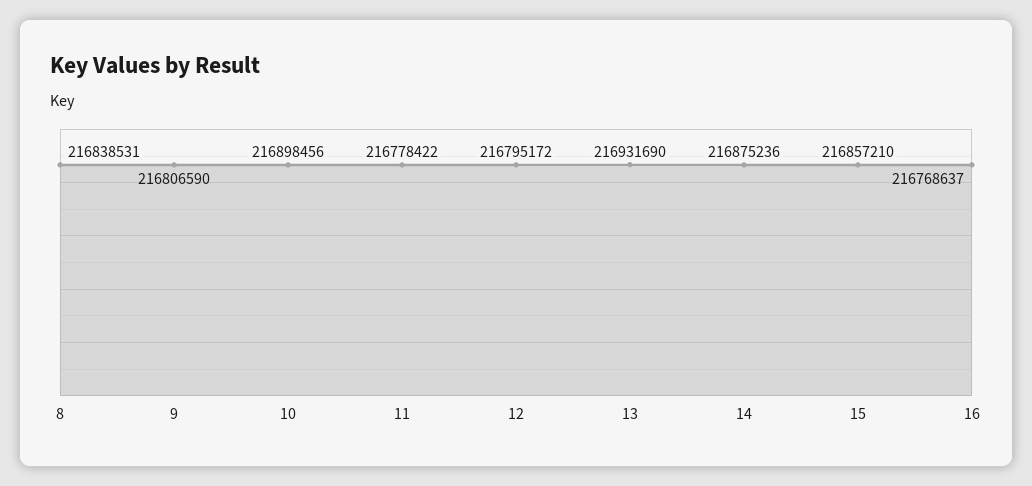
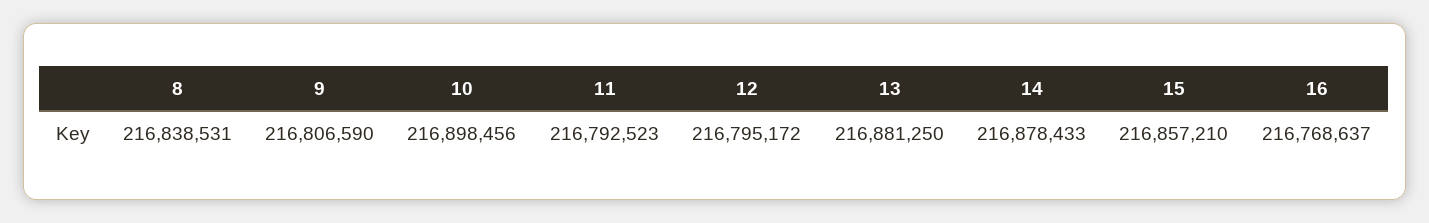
11: 216778422 -> 216792523
13: 216931690 -> 216881250
14: 216875236 -> 216878433

